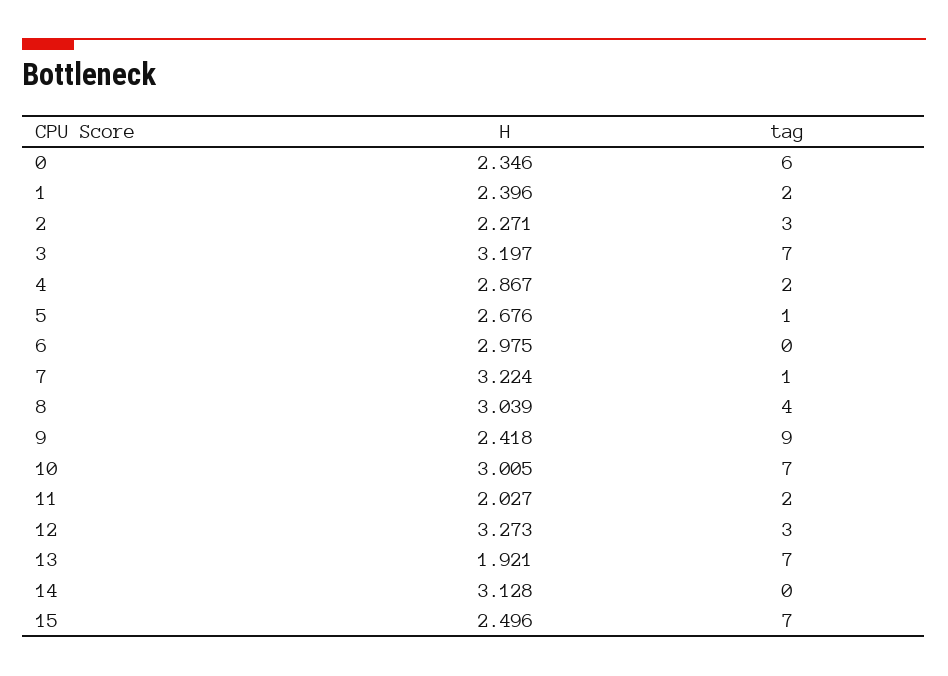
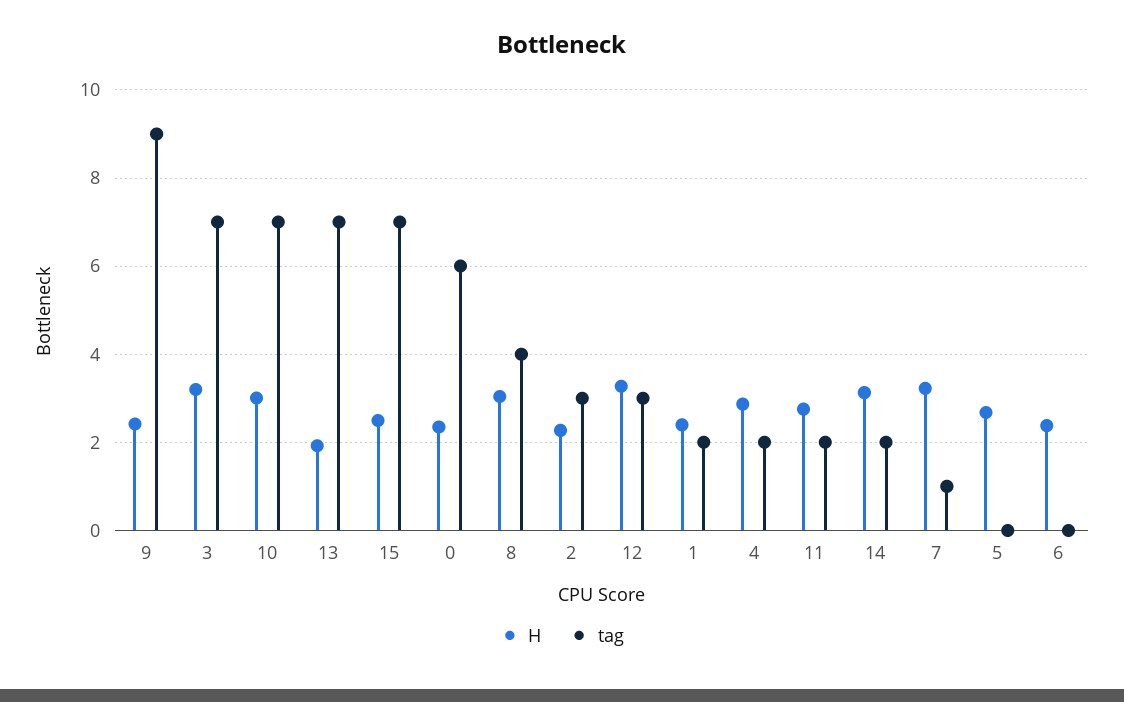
tag, 5: 1 -> 0
H, 6: 2.975 -> 2.4
H, 11: 2.027 -> 2.8
tag, 14: 0 -> 2

